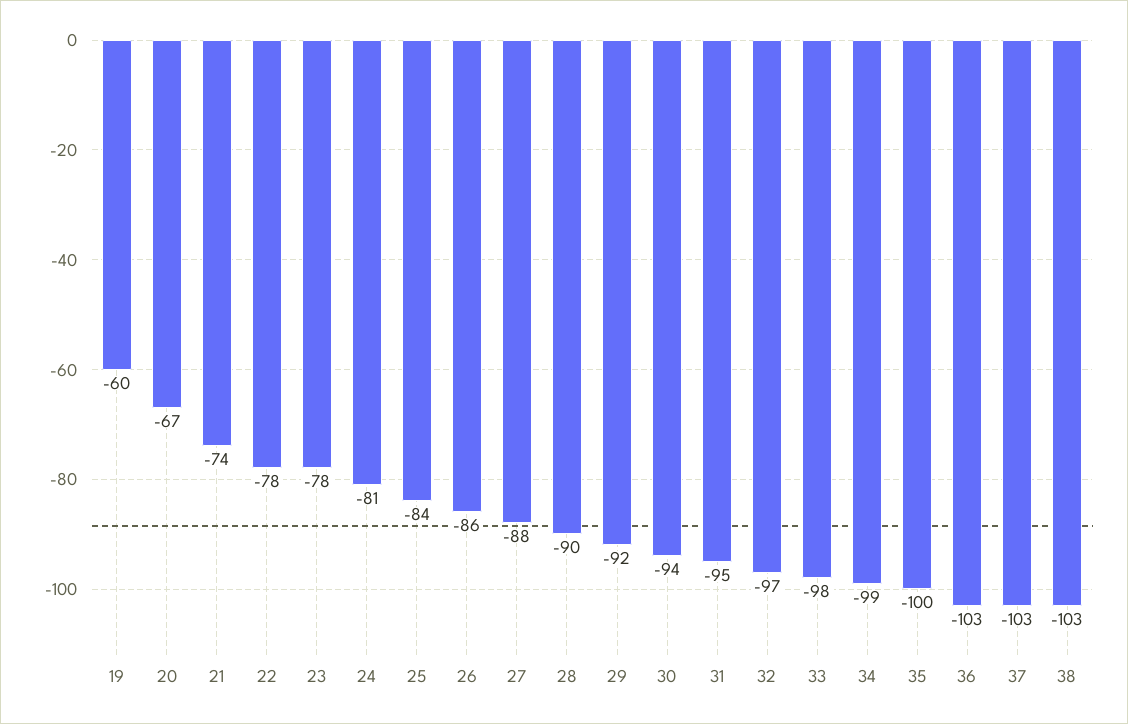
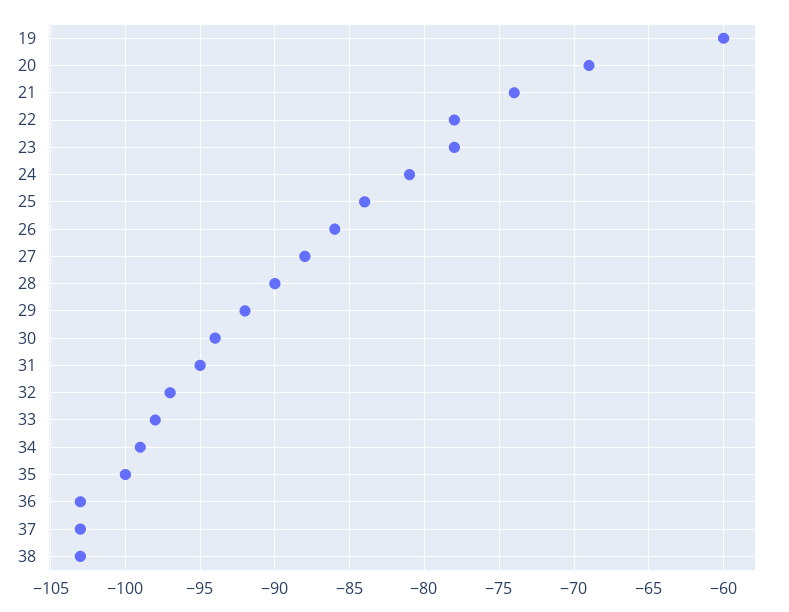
20: -67 -> -69

